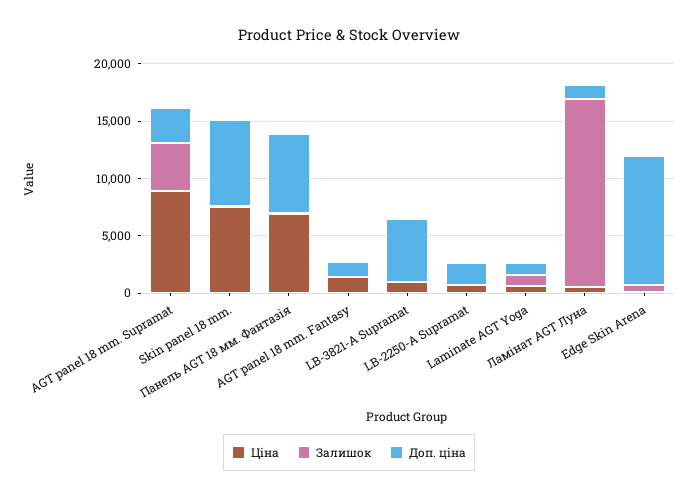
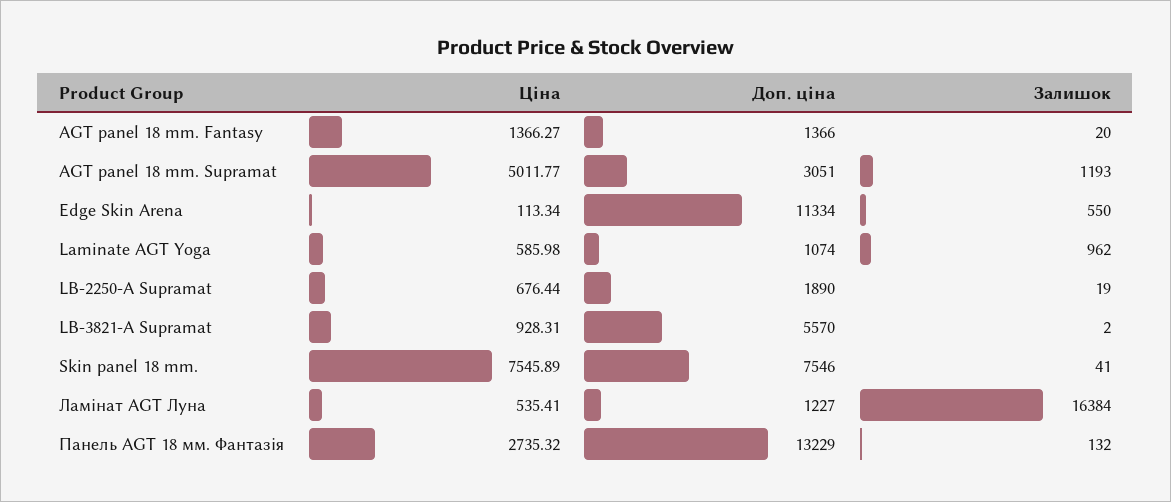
Ціна, AGT panel 18 mm. Supramat: 9000 -> 5011.77
Залишок, AGT panel 18 mm. Supramat: 4000 -> 1193
Ціна, Панель AGT 18 мм. Фантазія: 7000 -> 2735.32
Доп. ціна, Панель AGT 18 мм. Фантазія: 7000 -> 13229

